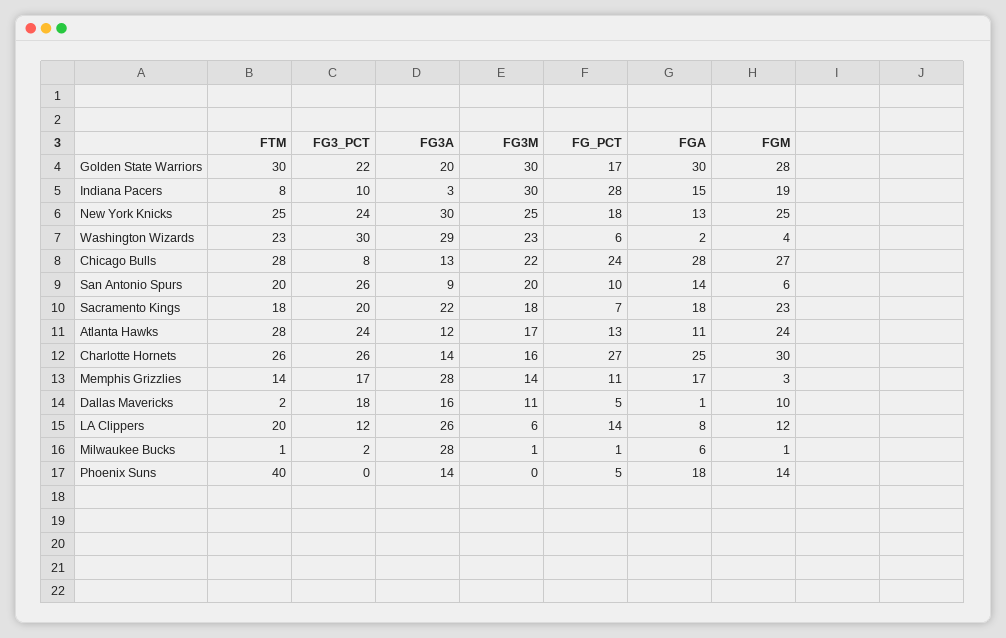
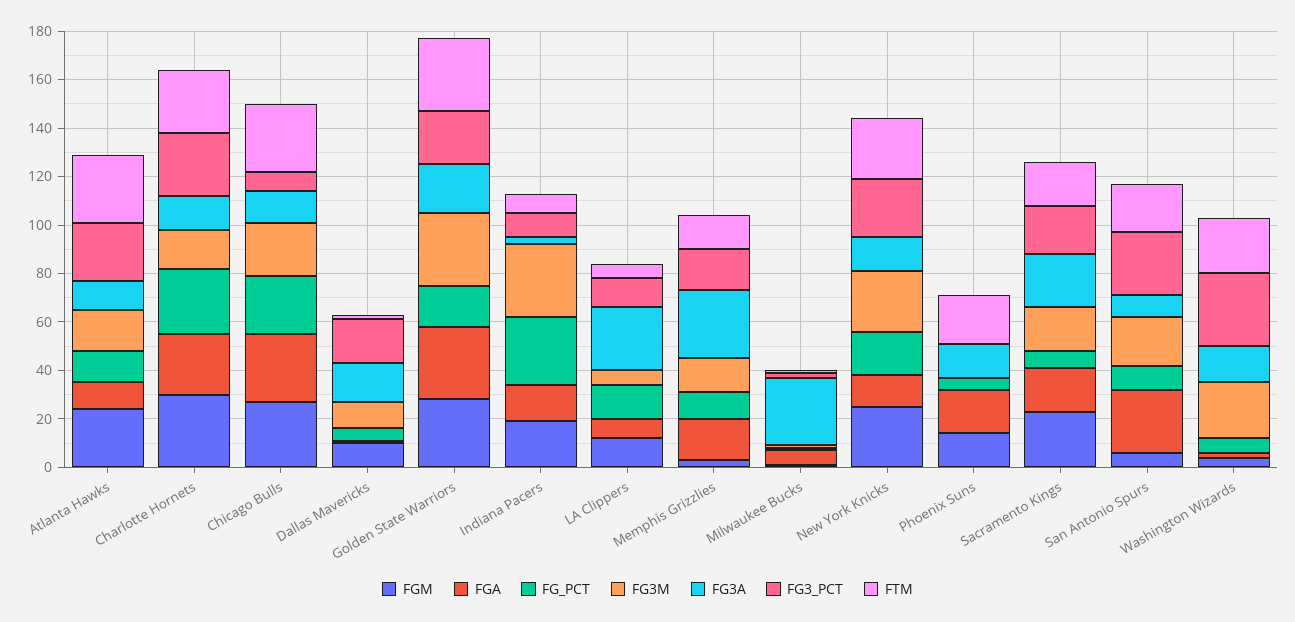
FG3A, New York Knicks: 30 -> 15
FG3A, Washington Wizards: 29 -> 15
FGA, San Antonio Spurs: 14 -> 25
FTM, LA Clippers: 20 -> 5
FTM, Phoenix Suns: 40 -> 20

